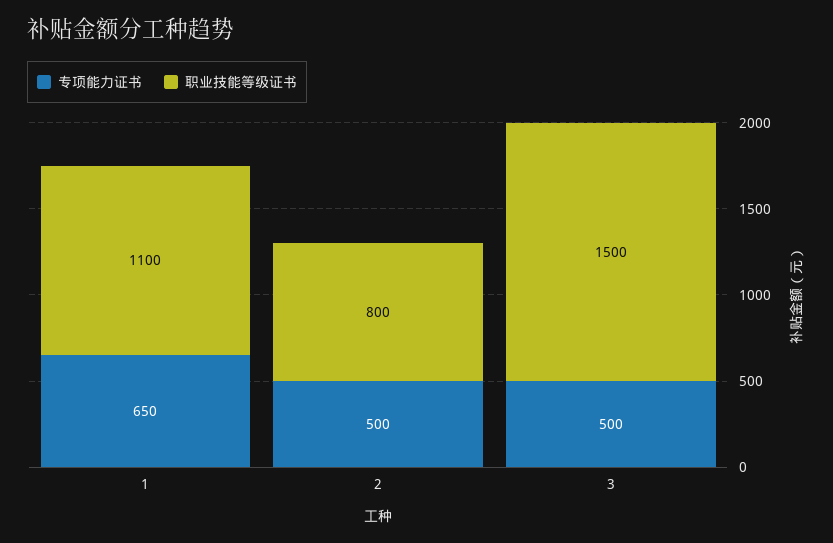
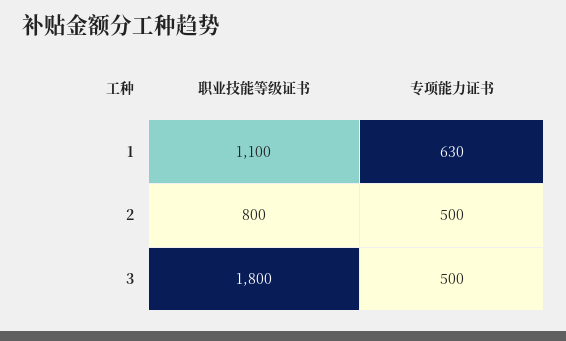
专项能力证书, 1: 650 -> 630
职业技能等级证书, 3: 1500 -> 1800

